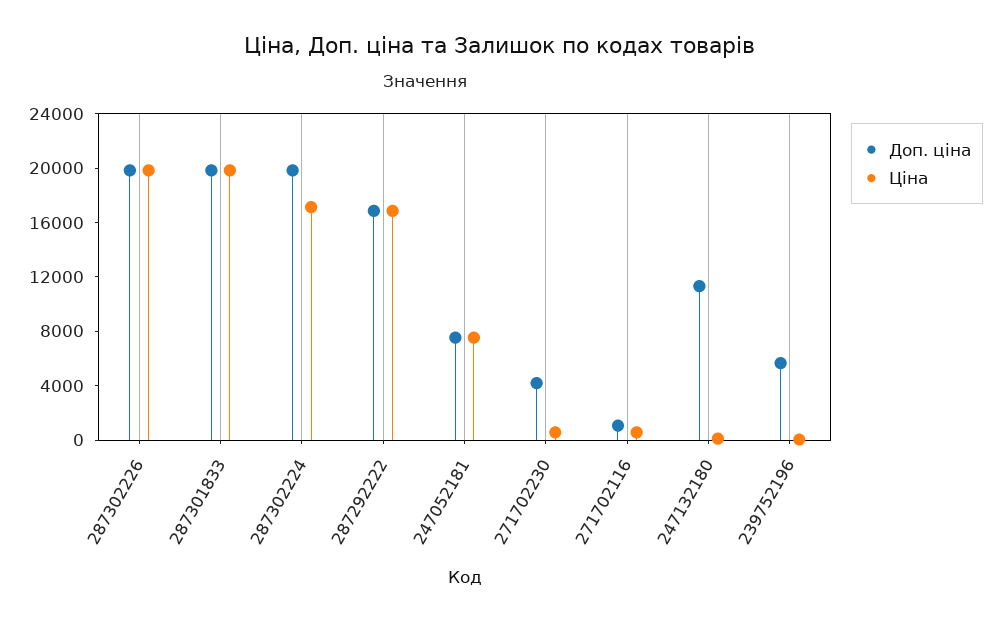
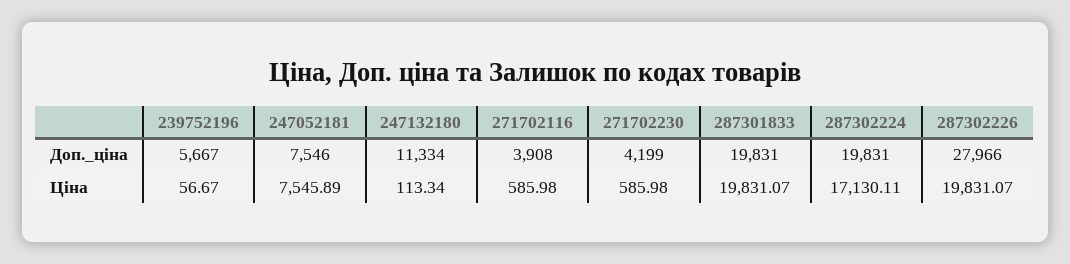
Доп. ціна, 287302226: 20000 -> 27966
Доп. ціна, 287292222: 17000 -> none
Ціна, 287292222: 17000 -> none
Доп. ціна, 271702116: 1000 -> 3908

